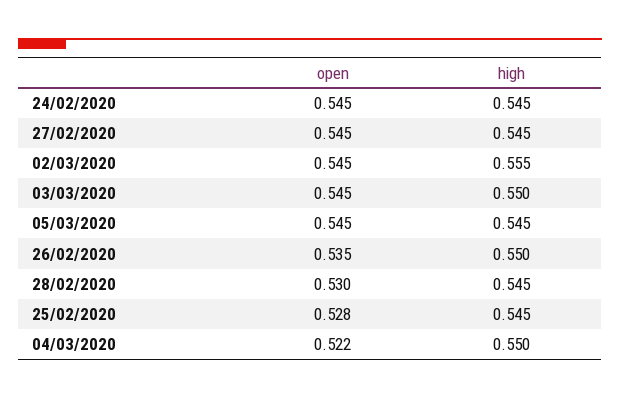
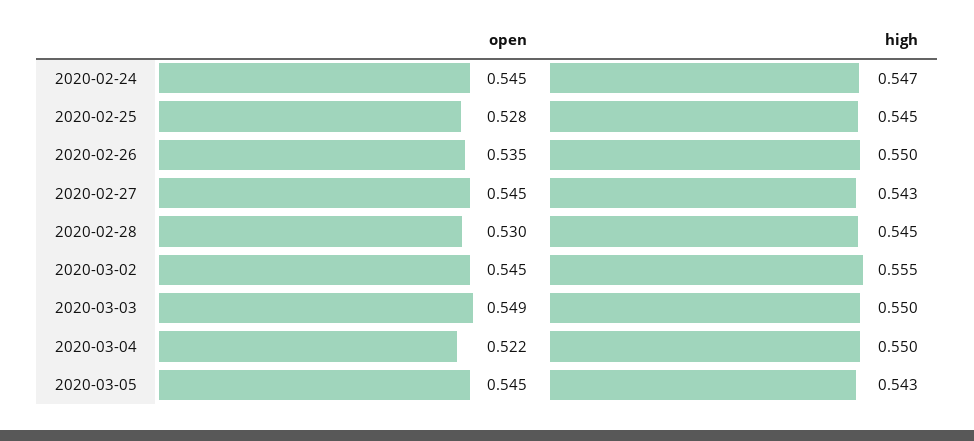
high, 24/02/2020: 0.545 -> 0.547
high, 27/02/2020: 0.545 -> 0.543
open, 03/03/2020: 0.545 -> 0.549
high, 05/03/2020: 0.545 -> 0.543

